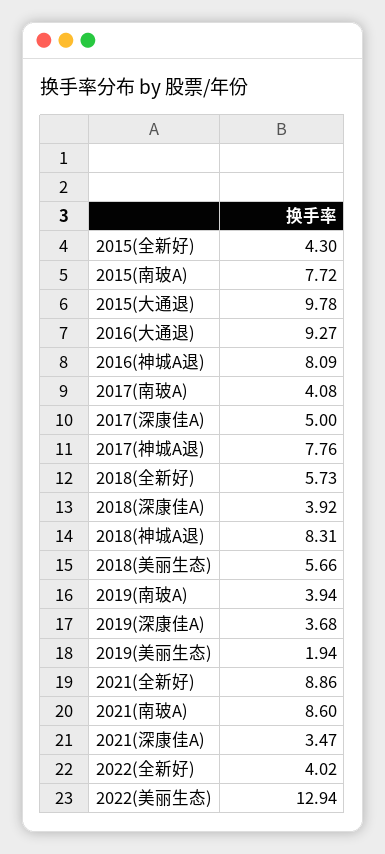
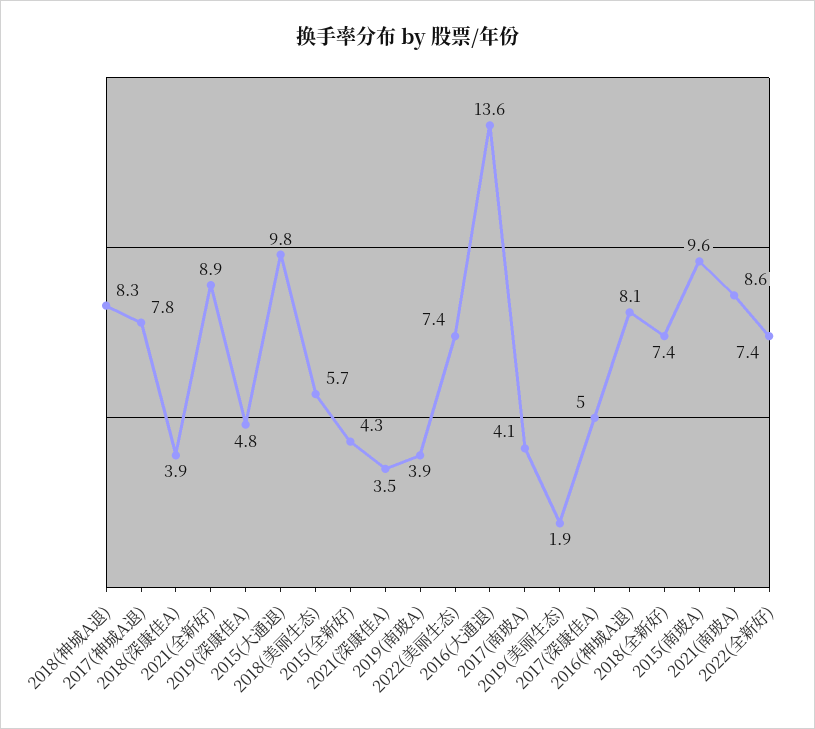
2015(南玻A): 7.72 -> 9.6
2016(大通退): 9.27 -> 13.6
2018(全新好): 5.73 -> 7.4
2019(深康佳A): 3.68 -> 4.8
2022(全新好): 4.02 -> 7.4
2022(美丽生态): 12.94 -> 7.4

